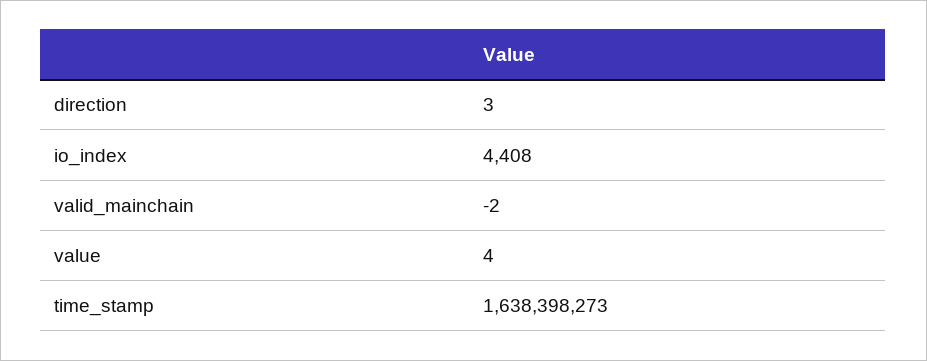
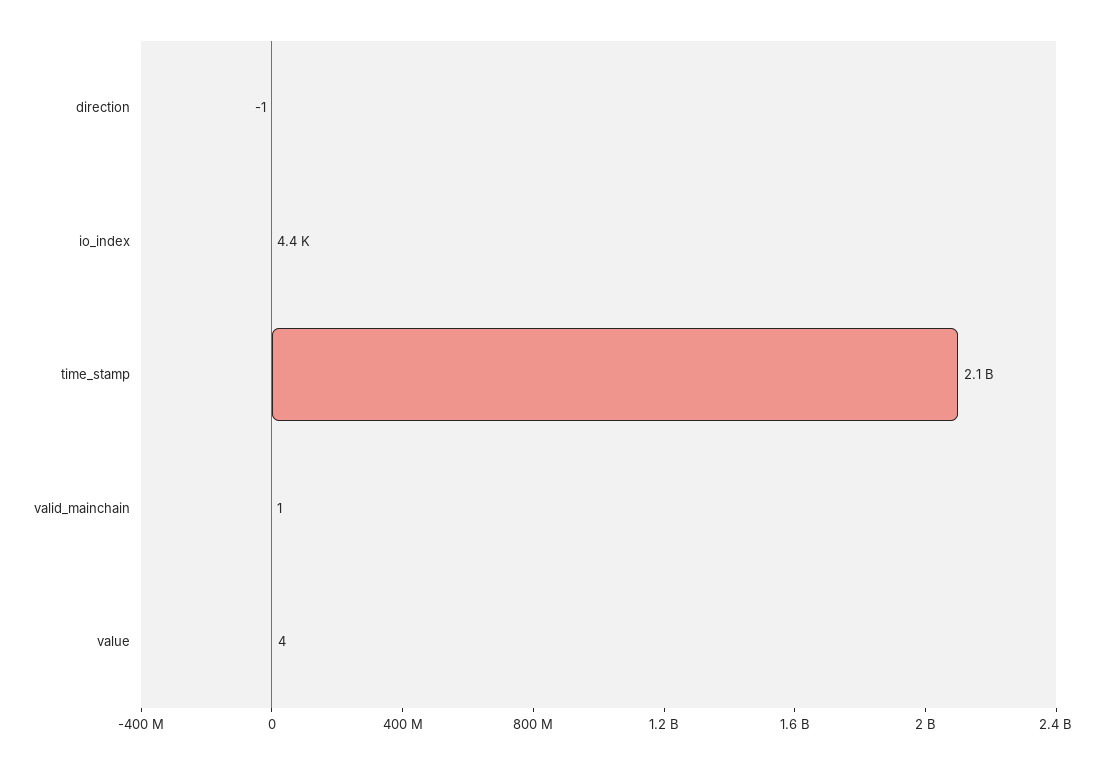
direction: 3 -> -1
valid_mainchain: -2 -> 1
time_stamp: 1638398273 -> 2100000000

